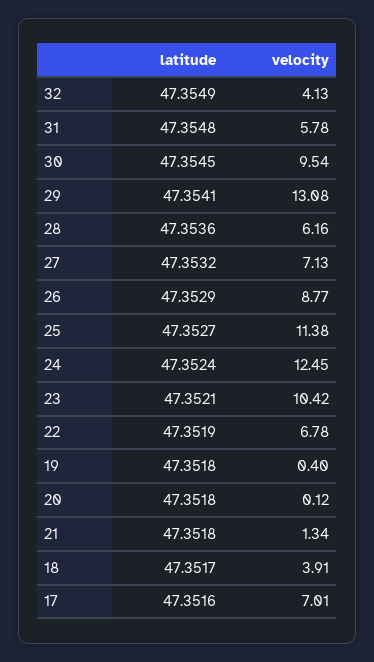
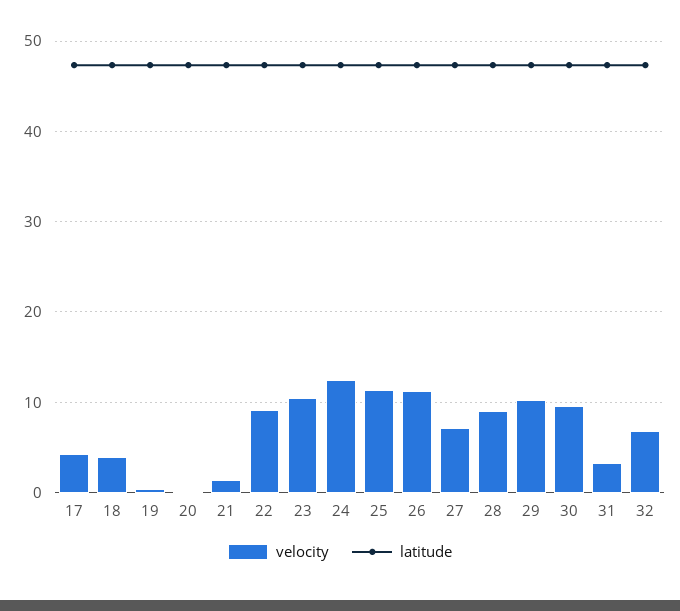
velocity, 32: 4.13 -> 7
velocity, 31: 5.78 -> 3
velocity, 29: 13.08 -> 10
velocity, 28: 6.16 -> 9
velocity, 26: 8.77 -> 11
velocity, 22: 6.78 -> 9
velocity, 17: 7.01 -> 4

